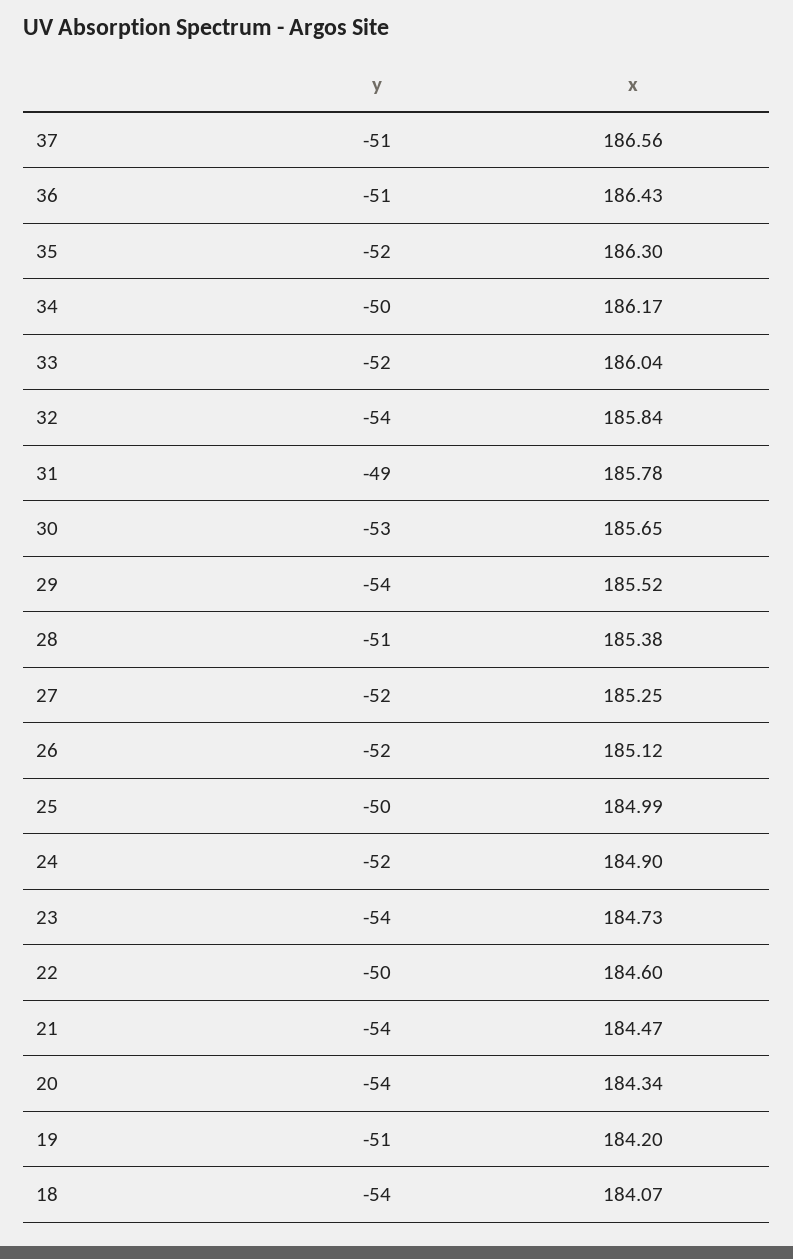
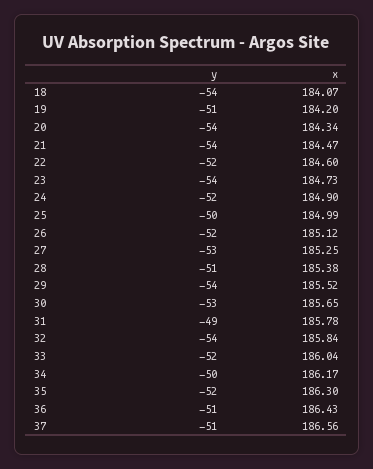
y, 27: -52 -> -53
y, 22: -50 -> -52

